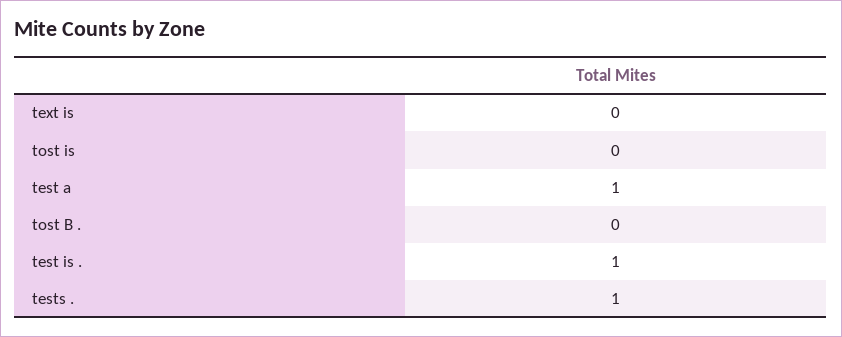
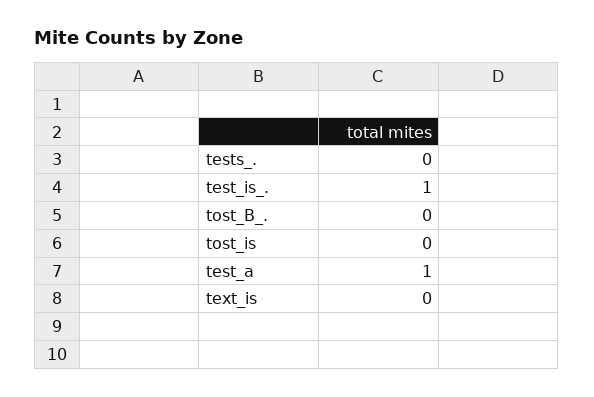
tests .: 1 -> 0

